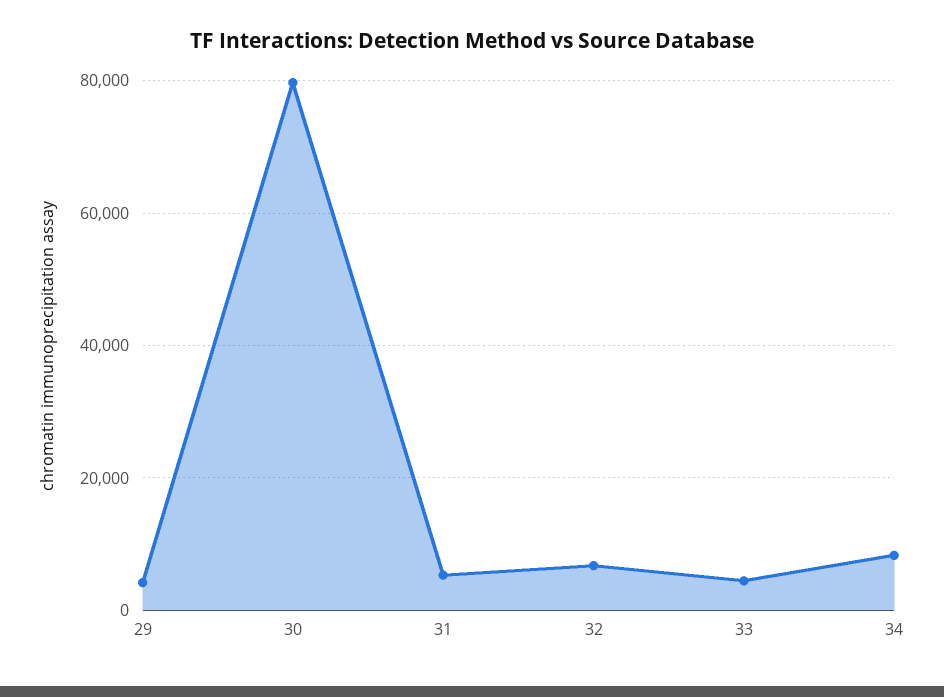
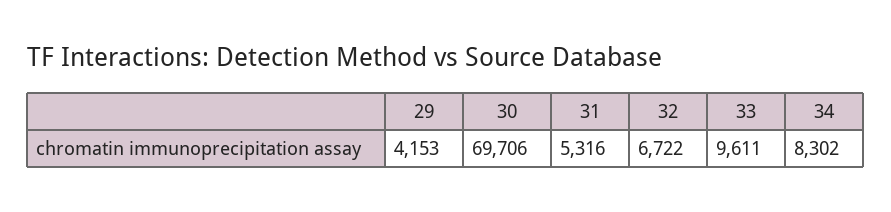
30: 80000 -> 69706
33: 4000 -> 9611

